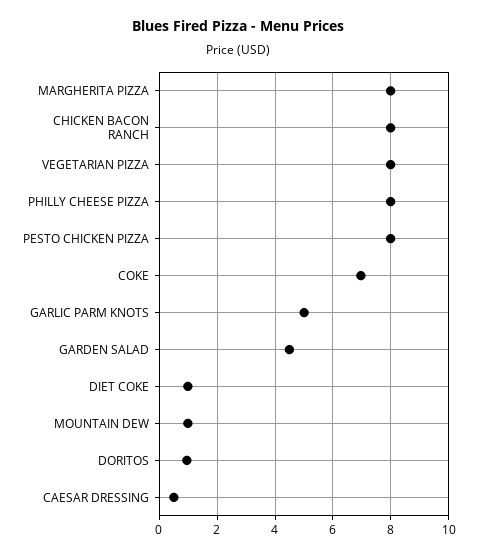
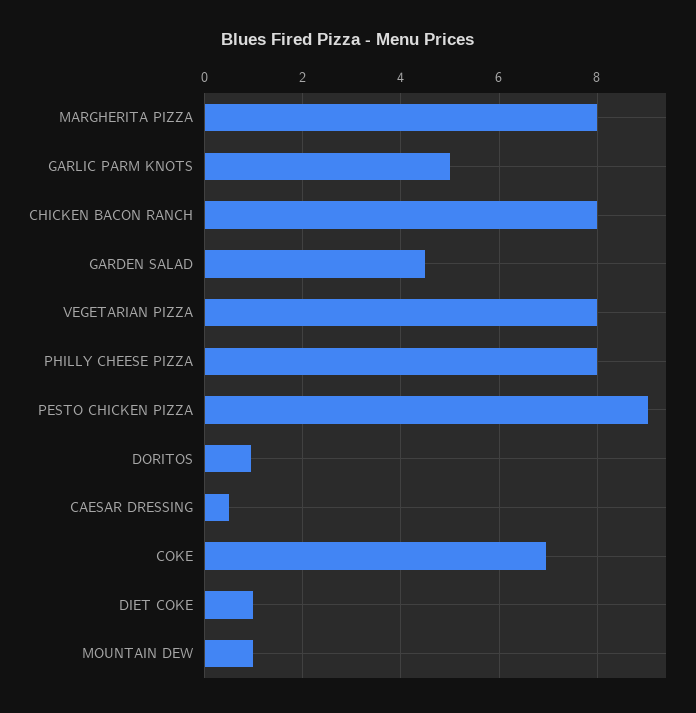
PESTO CHICKEN PIZZA: 8 -> 9

